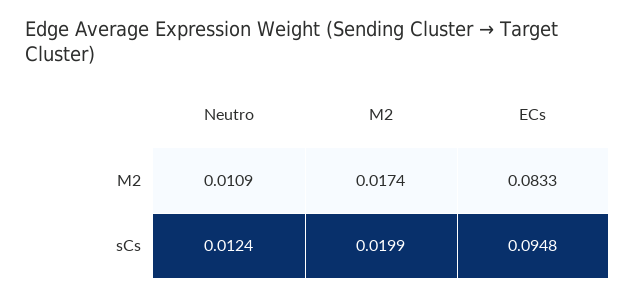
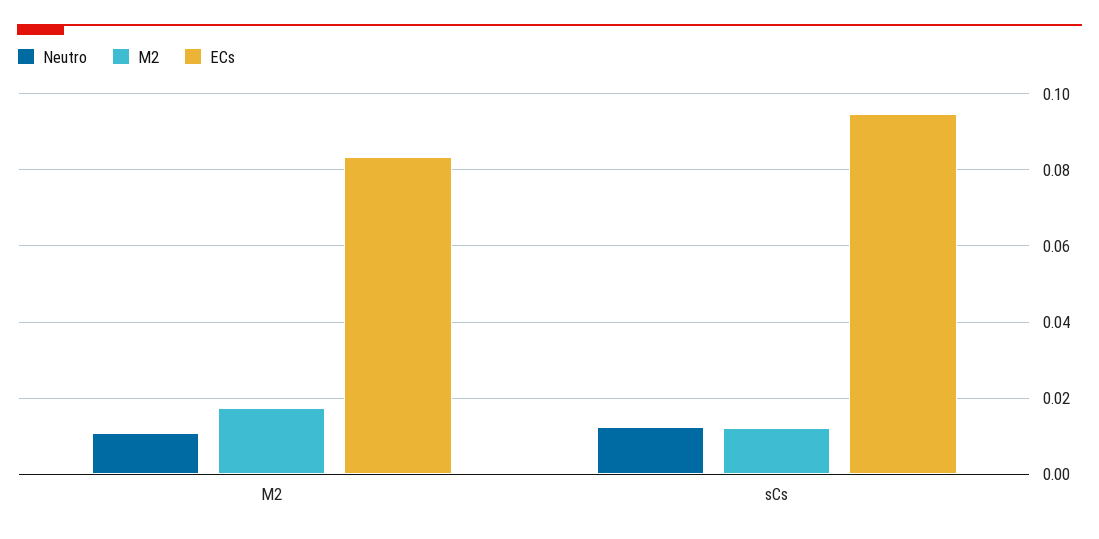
M2, sCs: 0.0199 -> 0.012

